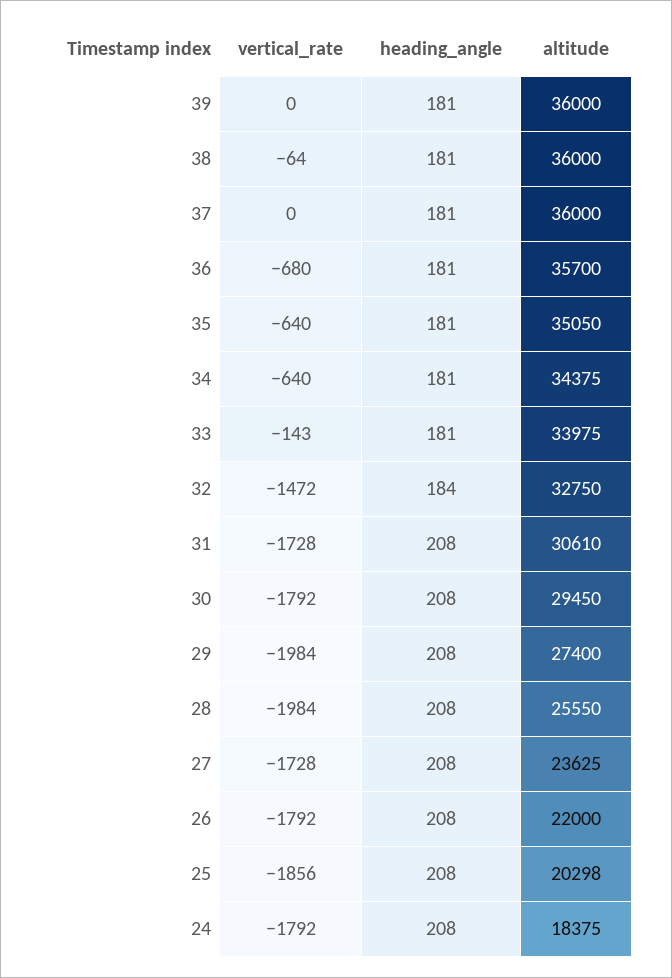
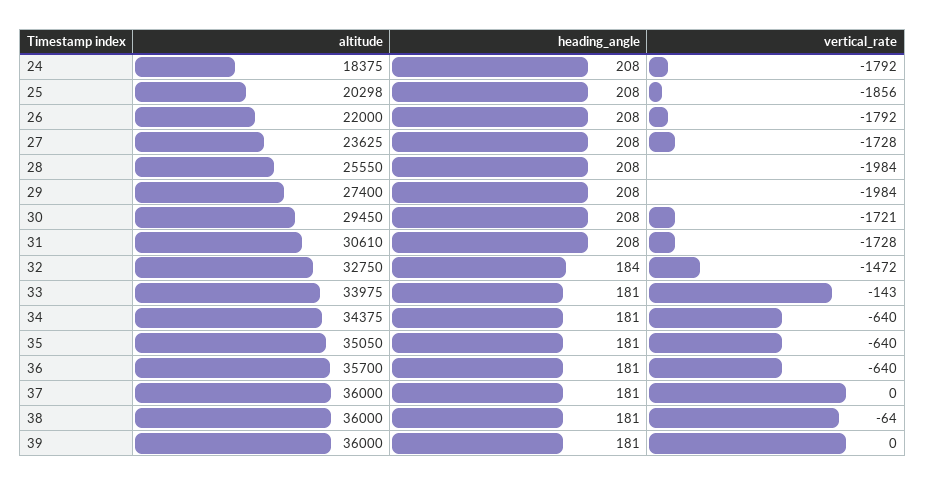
vertical_rate, 36: -680 -> -640
vertical_rate, 30: -1792 -> -1721

